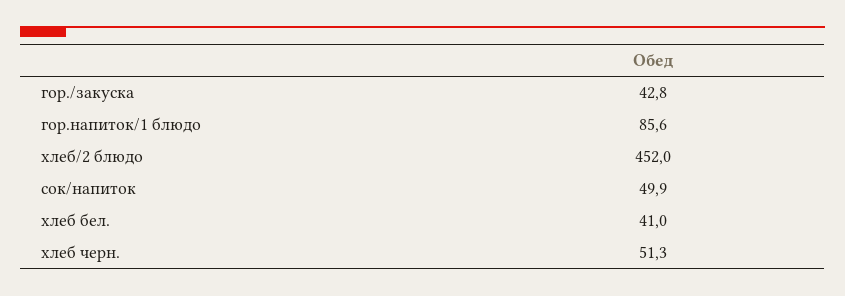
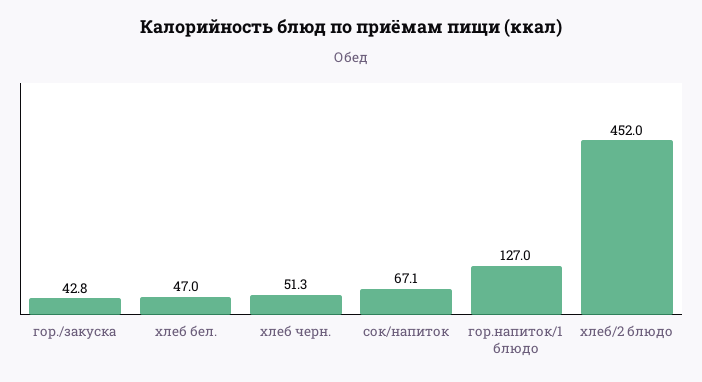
гор.напиток/1 блюдо: 85.6 -> 127
сок/напиток: 49.9 -> 67.1
хлеб бел.: 41 -> 47

